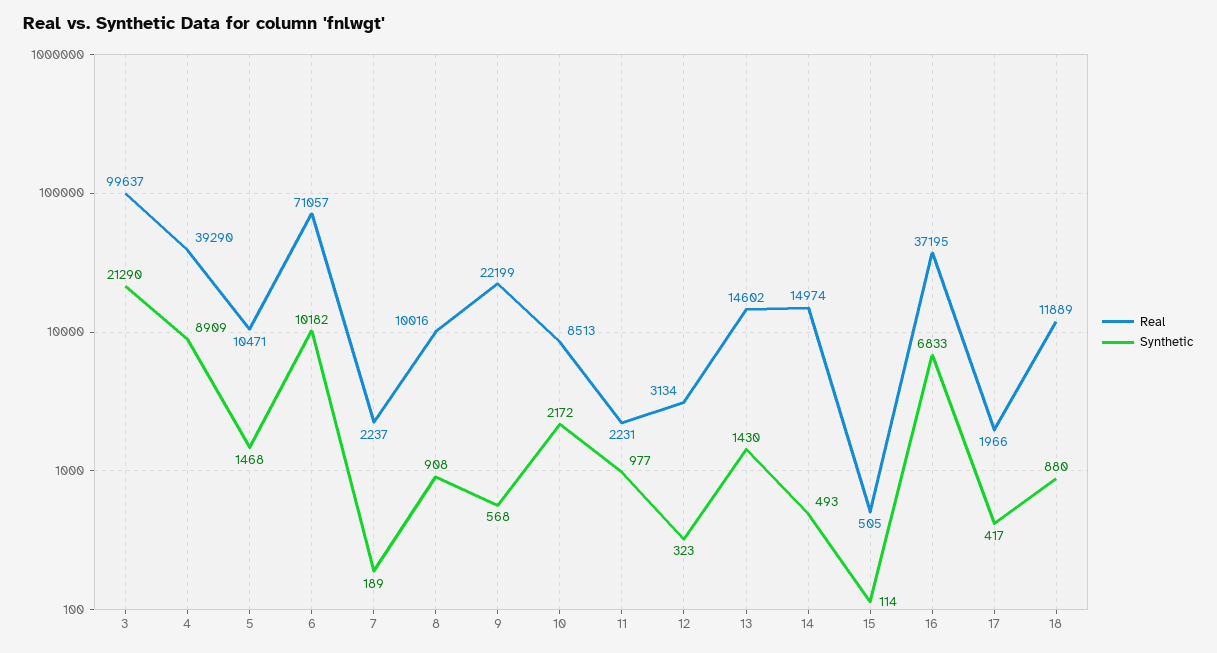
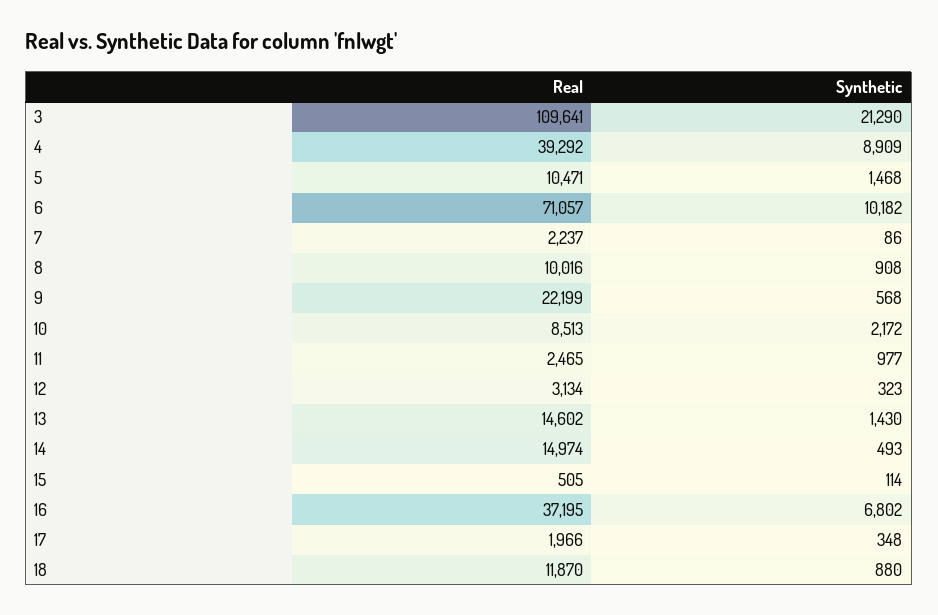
Real, 3: 99637 -> 109641
Real, 4: 39290 -> 39292
Synthetic, 7: 189 -> 86
Real, 11: 2231 -> 2465
Synthetic, 16: 6833 -> 6802
Synthetic, 17: 417 -> 348
Real, 18: 11889 -> 11870

